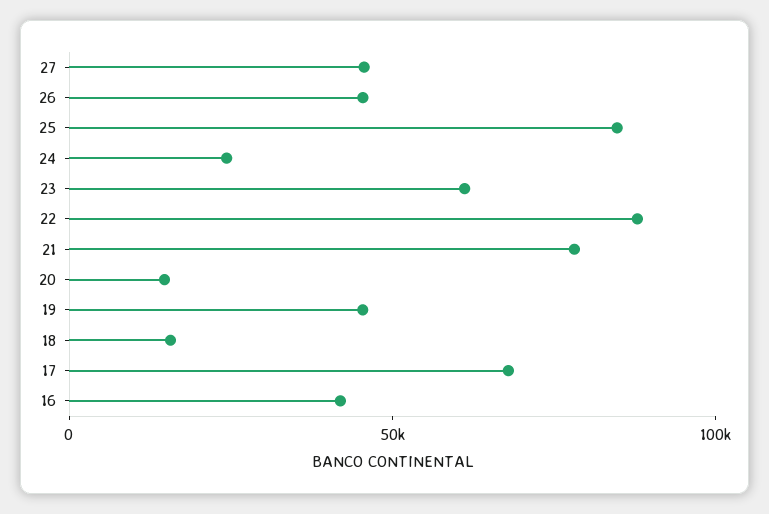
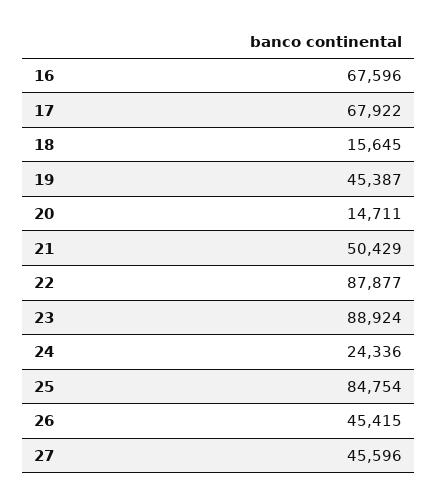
23: 60000 -> 88924
21: 80000 -> 50429
16: 40000 -> 67596

